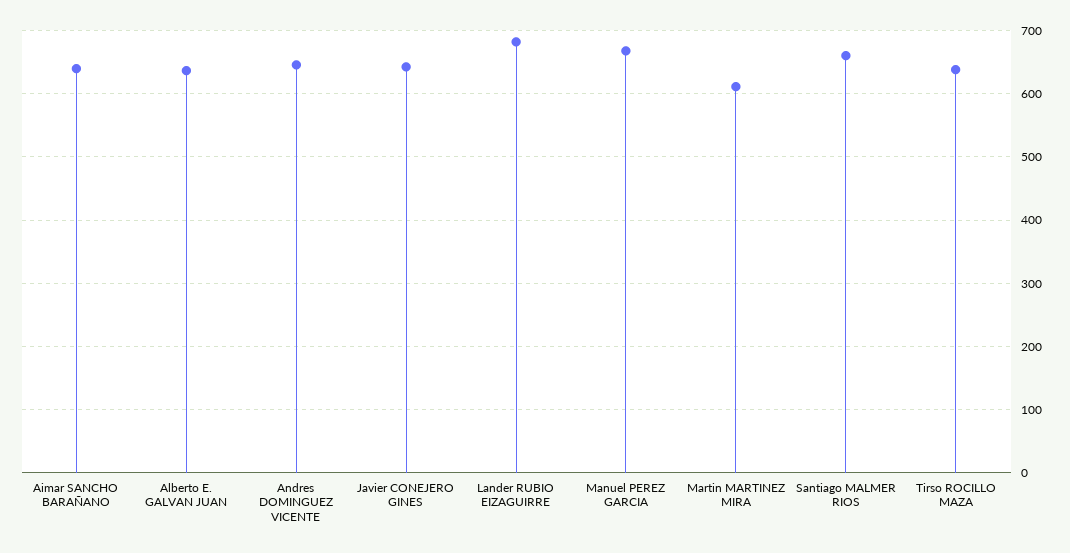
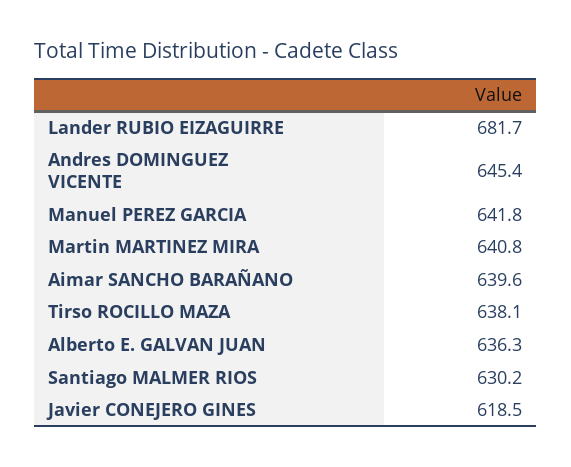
Javier CONEJERO GINES: 640 -> 618.5
Manuel PEREZ GARCIA: 670 -> 641.8
Martin MARTINEZ MIRA: 610 -> 640.8
Santiago MALMER RIOS: 660 -> 630.2

